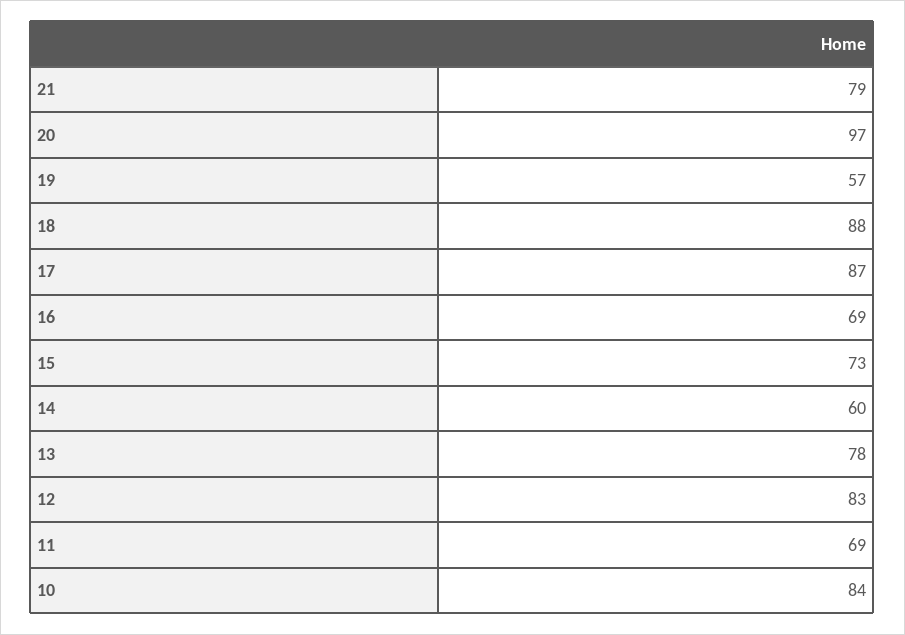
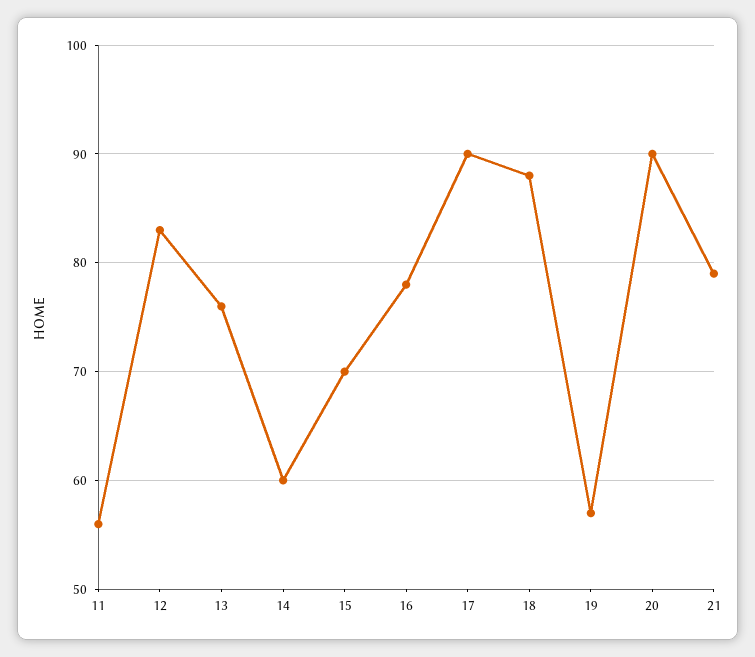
20: 97 -> 90
17: 87 -> 90
16: 69 -> 78
15: 73 -> 70
13: 78 -> 76
11: 69 -> 56
10: 84 -> none

